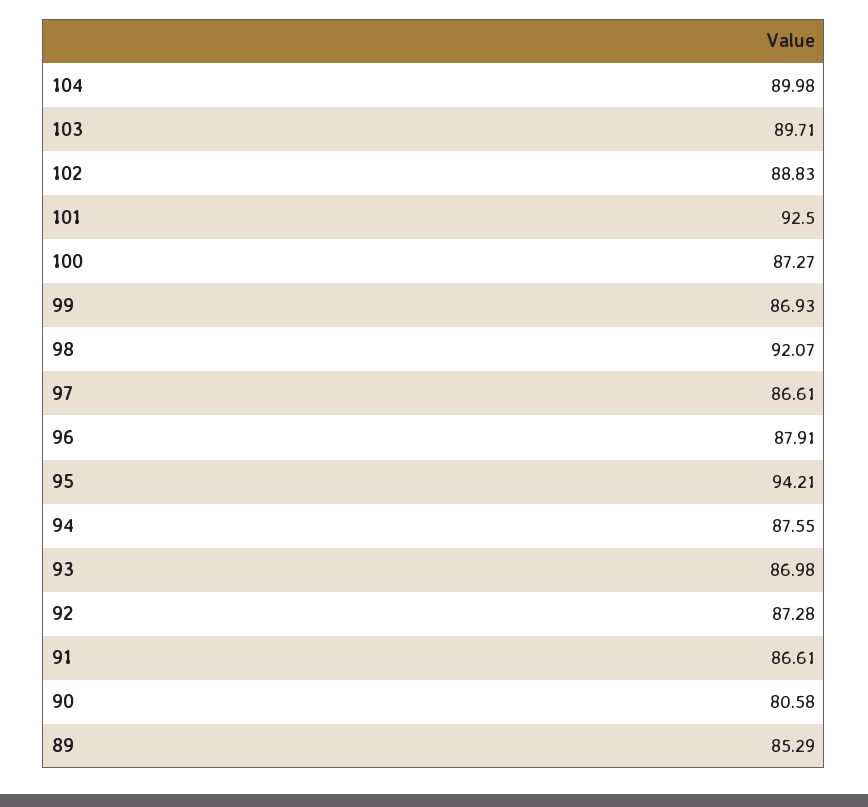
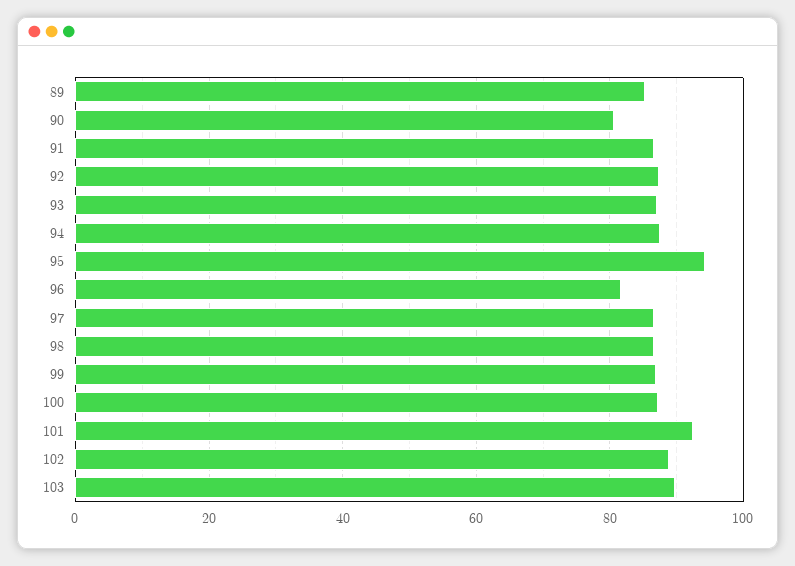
104: 89.98 -> none
98: 92.07 -> 86
96: 87.91 -> 82

